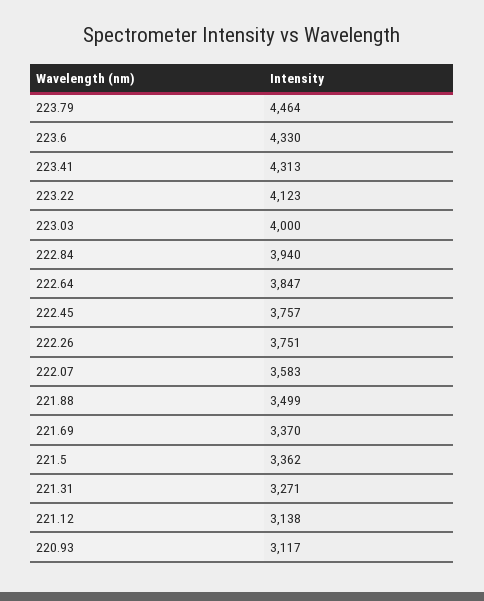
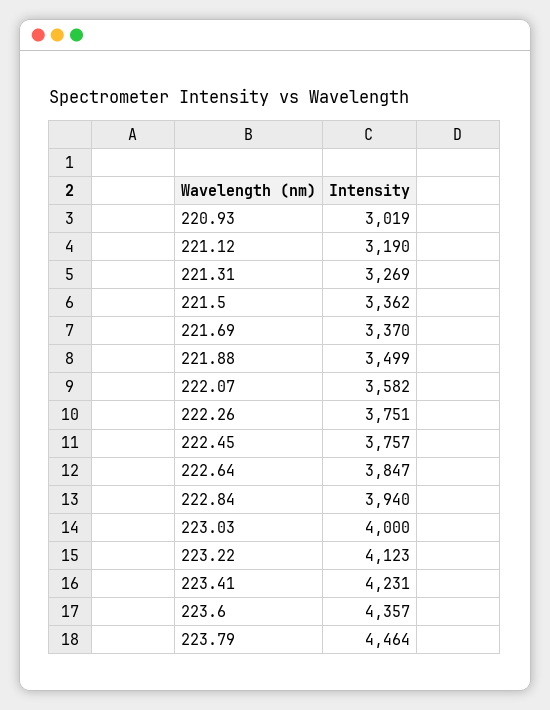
223.6: 4330 -> 4357
223.41: 4313 -> 4231
222.07: 3583 -> 3582
221.31: 3271 -> 3269
221.12: 3138 -> 3190
220.93: 3117 -> 3019

